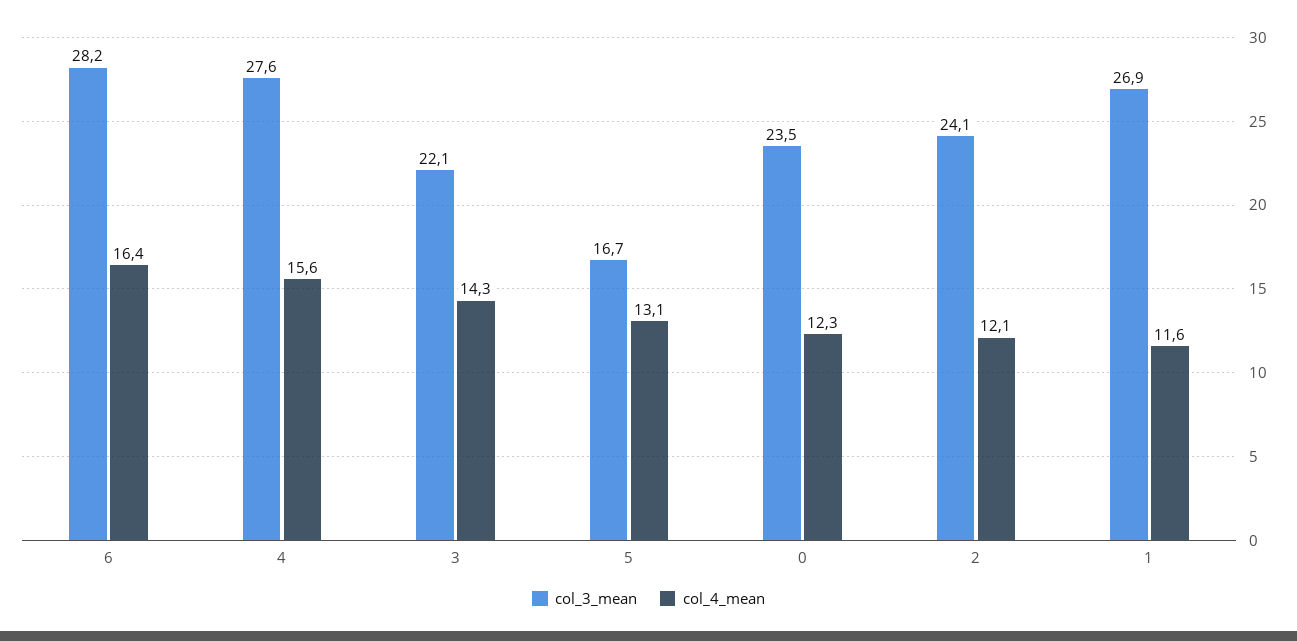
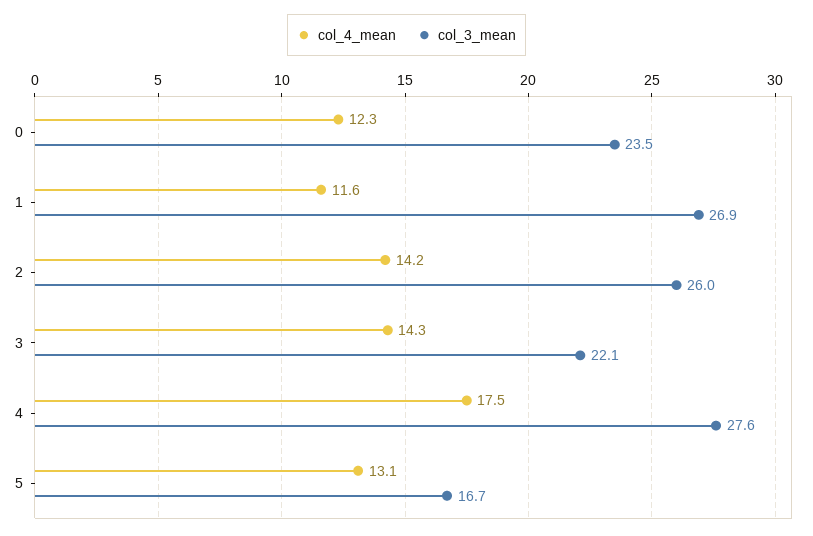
col_3_mean, 6: 28.2 -> none
col_4_mean, 6: 16.4 -> none
col_4_mean, 4: 15.6 -> 17.5
col_3_mean, 2: 24.1 -> 26
col_4_mean, 2: 12.1 -> 14.2

